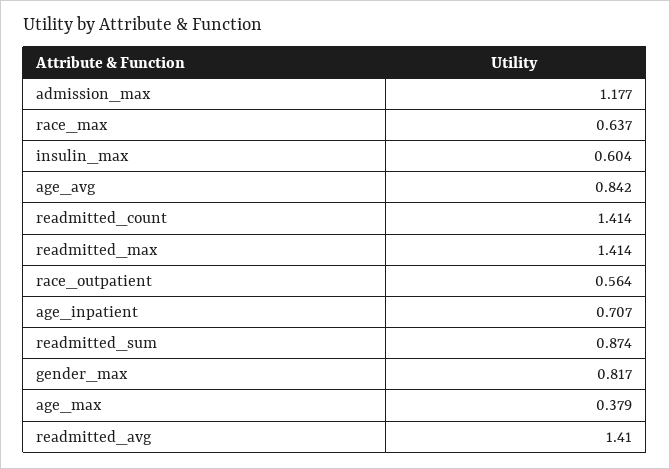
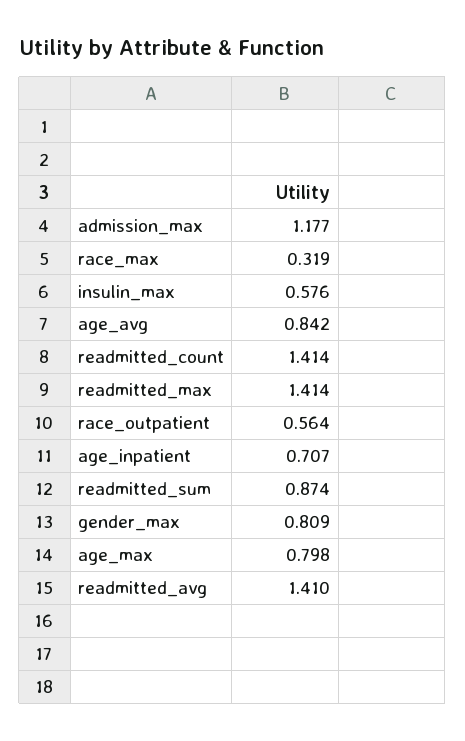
race_max: 0.637 -> 0.319
insulin_max: 0.604 -> 0.576
gender_max: 0.817 -> 0.809
age_max: 0.379 -> 0.798

